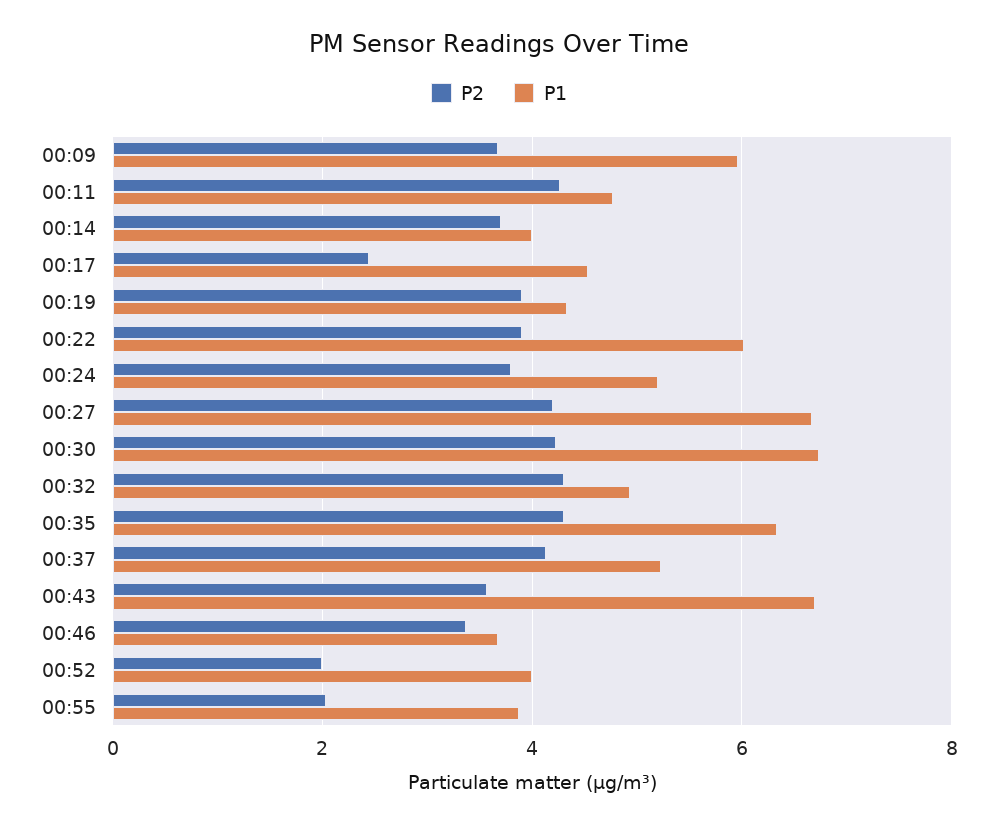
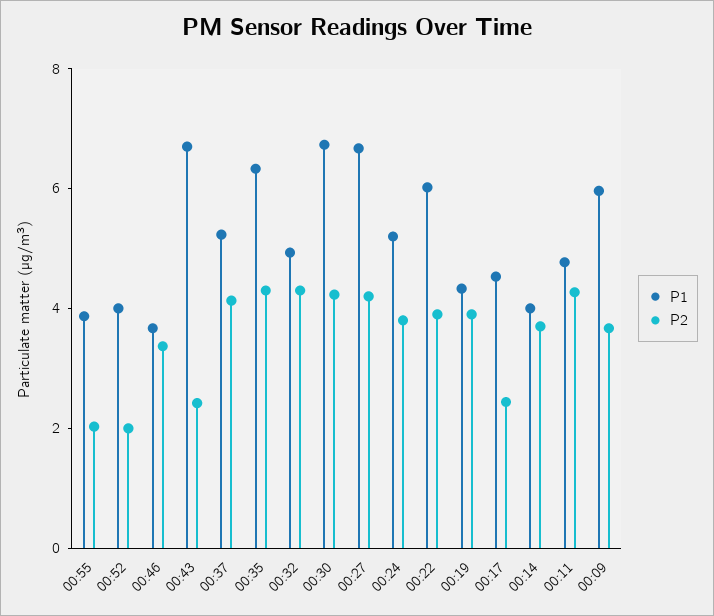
P2, 00:43: 3.6 -> 2.5

